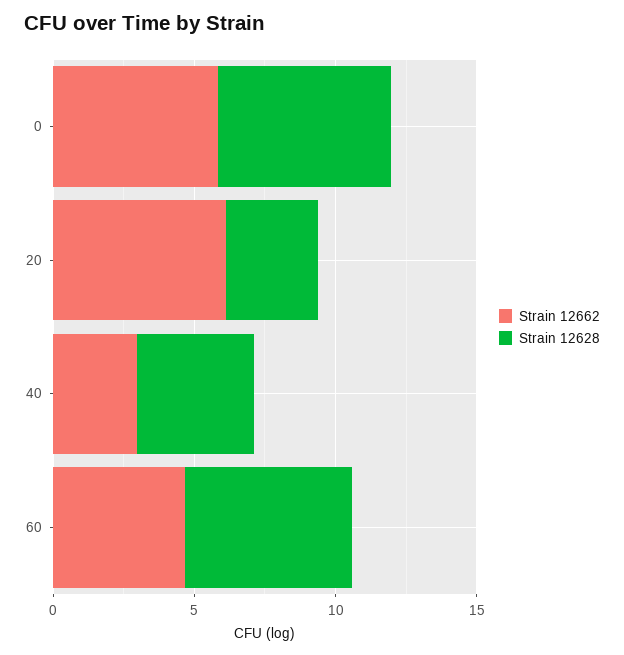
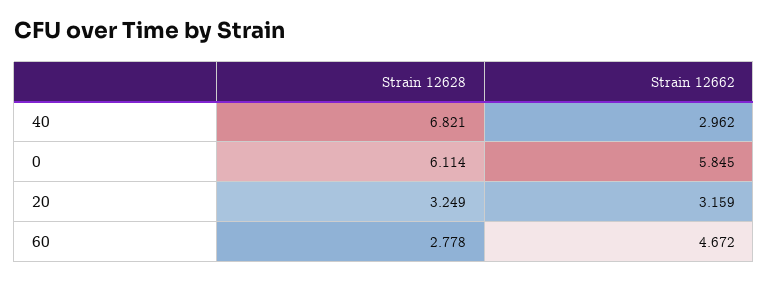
Strain 12662, 20: 6 -> 3.159
Strain 12628, 40: 4 -> 6.821
Strain 12628, 60: 6 -> 2.778

